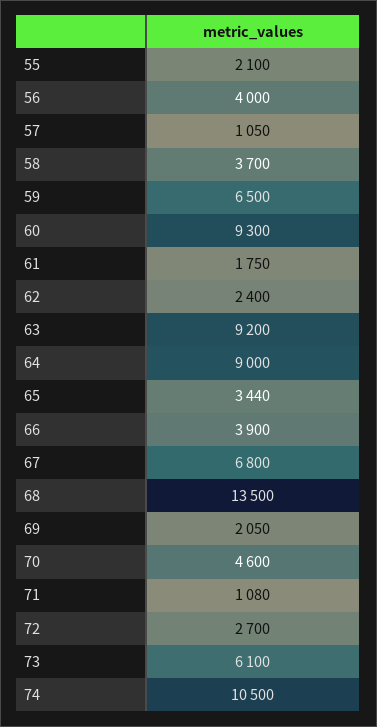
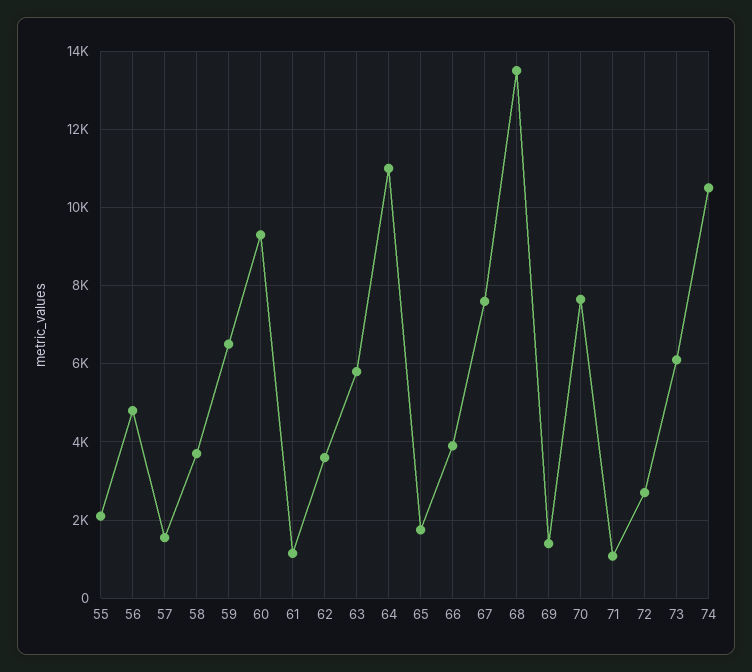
56: 4000 -> 4800
57: 1050 -> 1600
61: 1750 -> 1200
62: 2400 -> 3600
63: 9200 -> 5800
64: 9000 -> 11000
65: 3440 -> 1800
67: 6800 -> 7600
69: 2050 -> 1400
70: 4600 -> 7600

